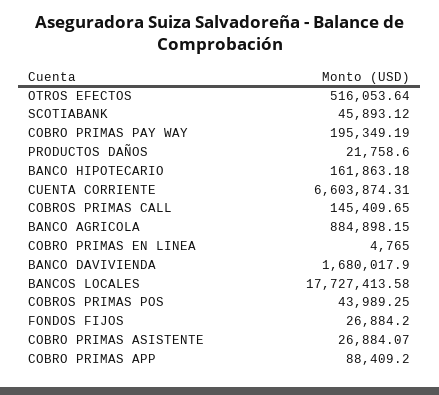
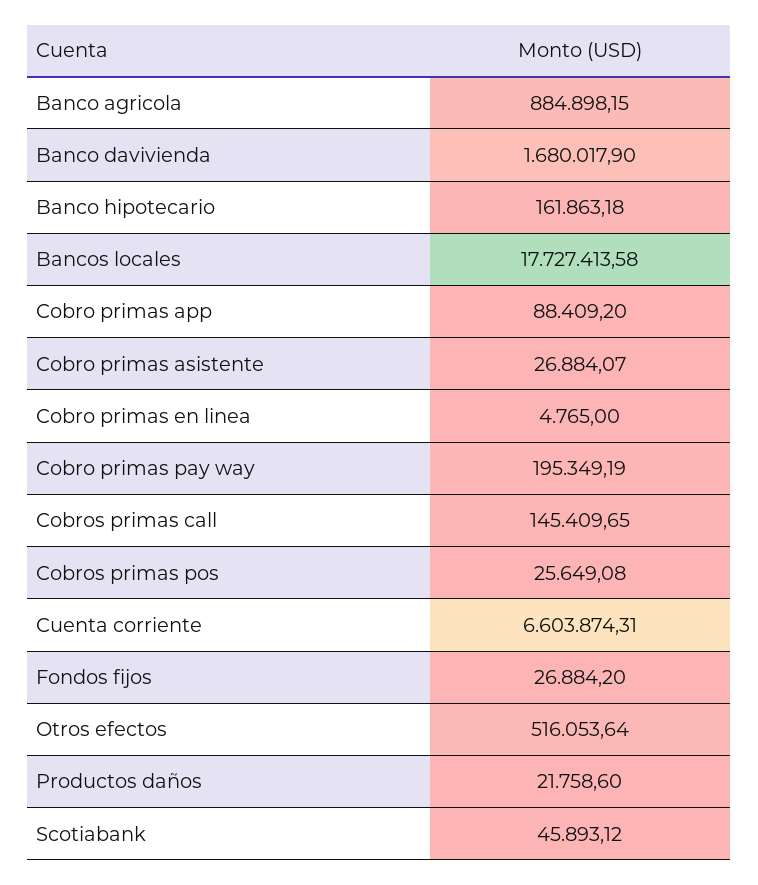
COBROS PRIMAS POS: 43989.25 -> 25649.08

